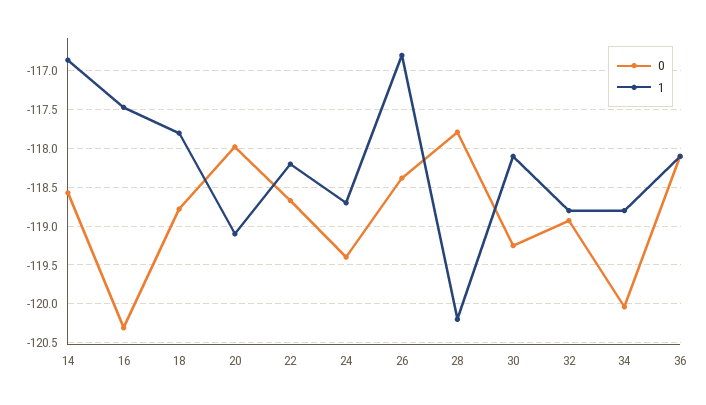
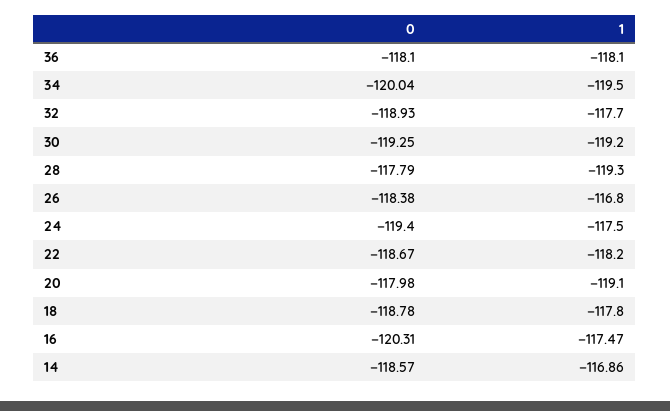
1, 24: -118.7 -> -117.5
1, 28: -120.2 -> -119.3
1, 30: -118.1 -> -119.2
1, 32: -118.8 -> -117.7
1, 34: -118.8 -> -119.5

